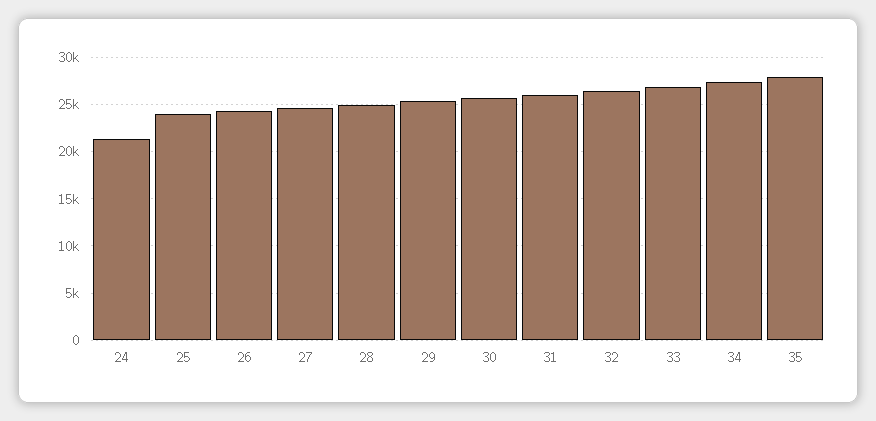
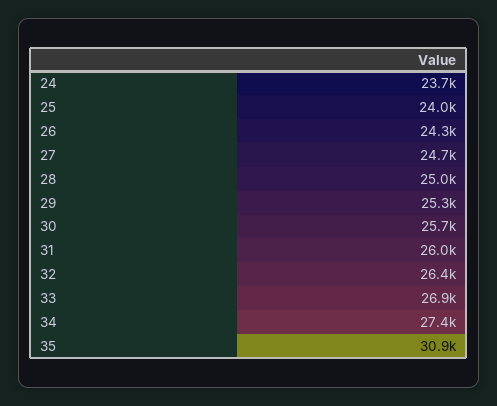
24: 21000 -> 23700
35: 28000 -> 30900

